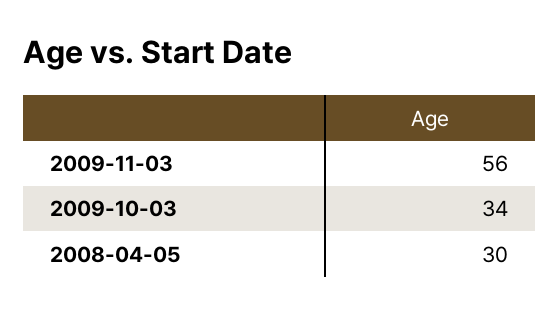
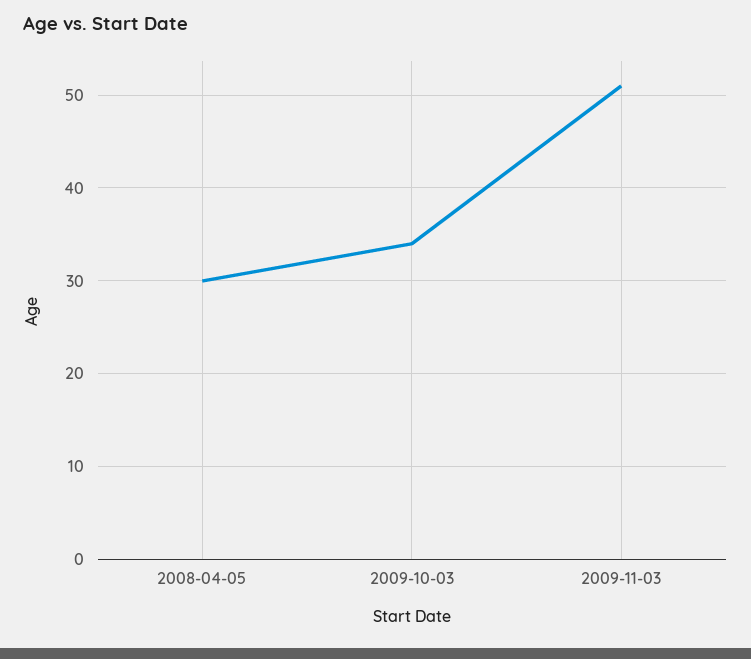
2009-11-03: 56 -> 51

